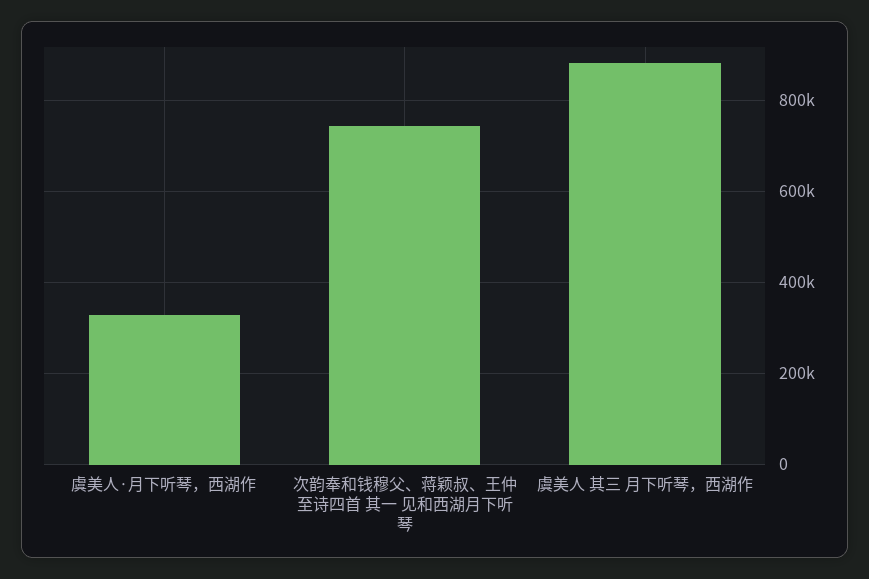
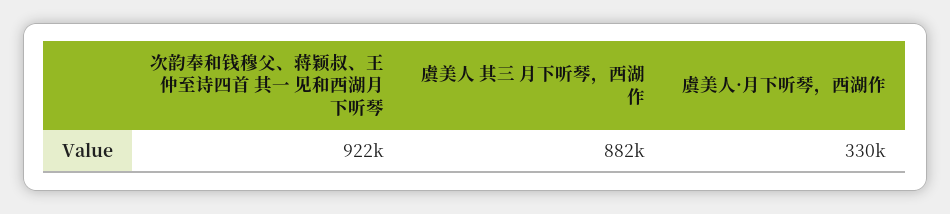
次韵奉和钱穆父、蒋颖叔、王仲至诗四首 其一 见和西湖月下听琴: 740000 -> 922000

